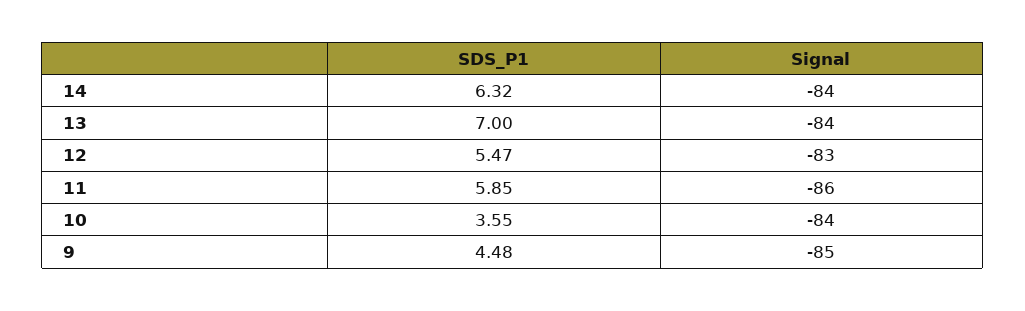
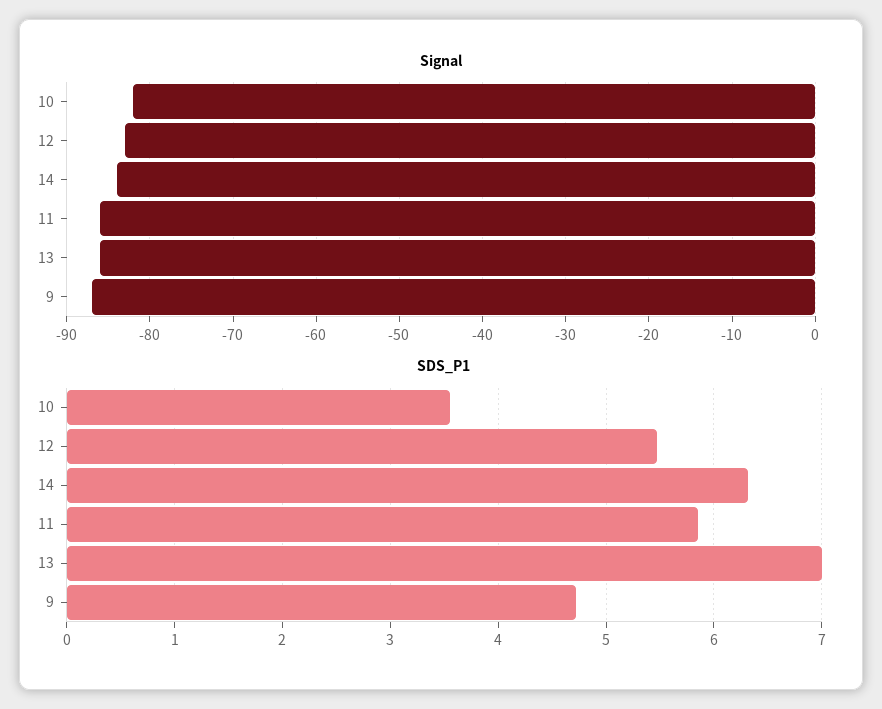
Signal, 13: -84 -> -86
Signal, 10: -84 -> -82
SDS_P1, 9: 4.48 -> 4.7
Signal, 9: -85 -> -87

